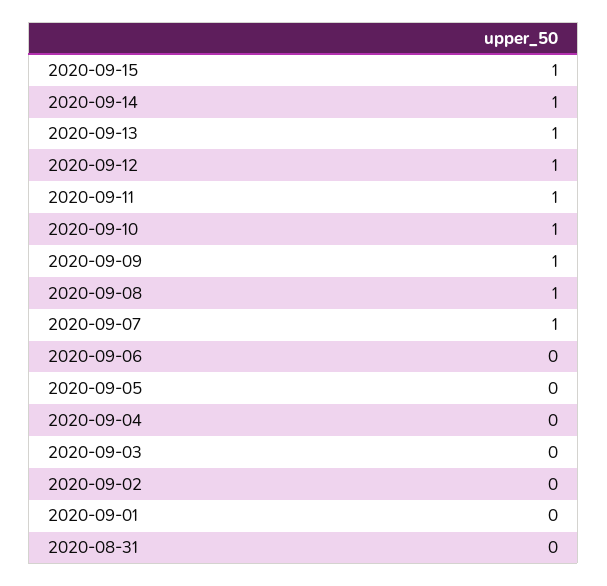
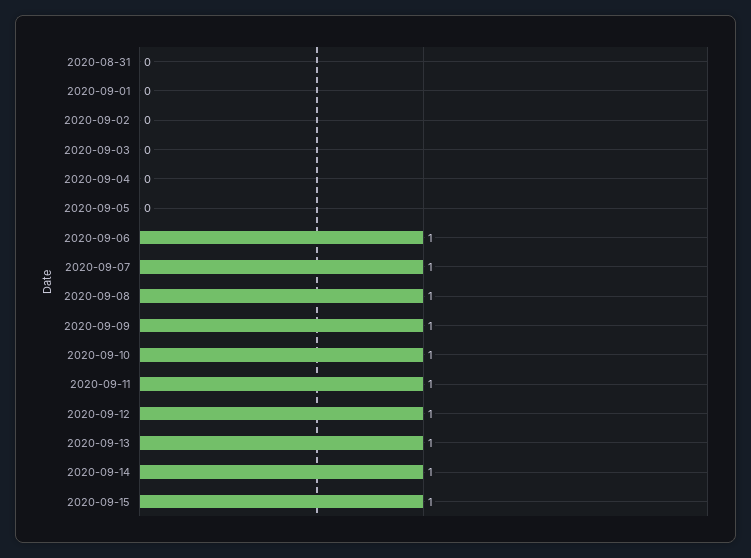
2020-09-06: 0 -> 1

